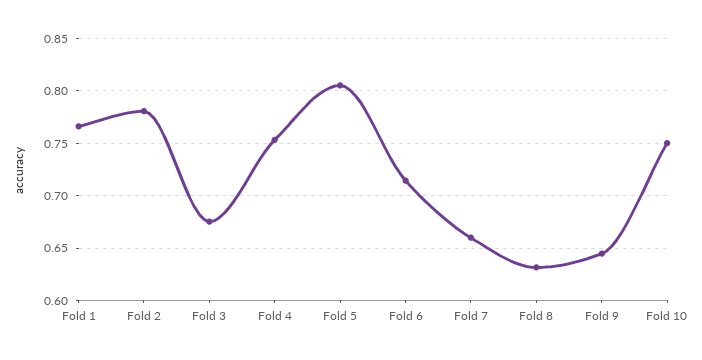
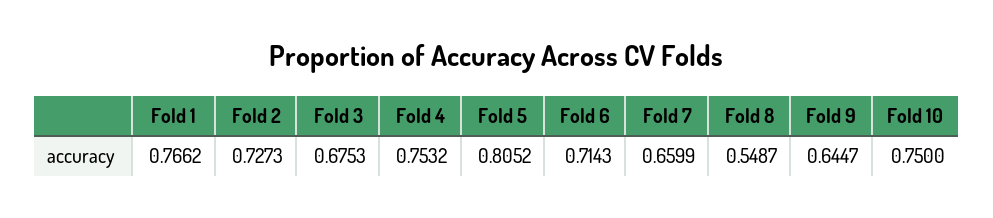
Fold 2: 0.78 -> 0.7273
Fold 8: 0.63 -> 0.5487

